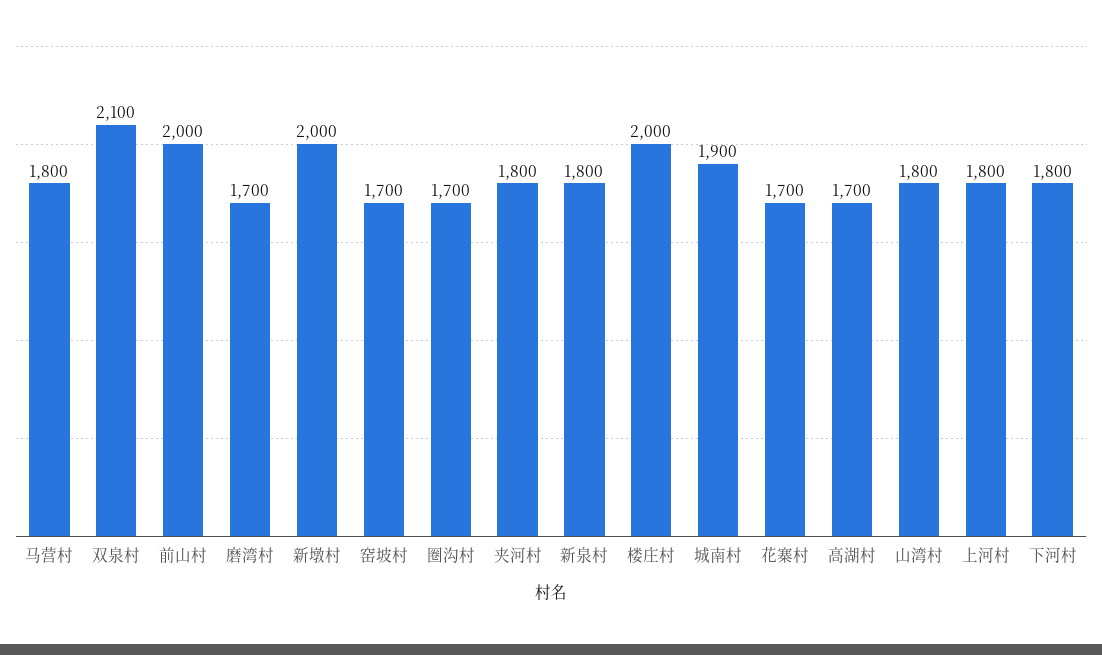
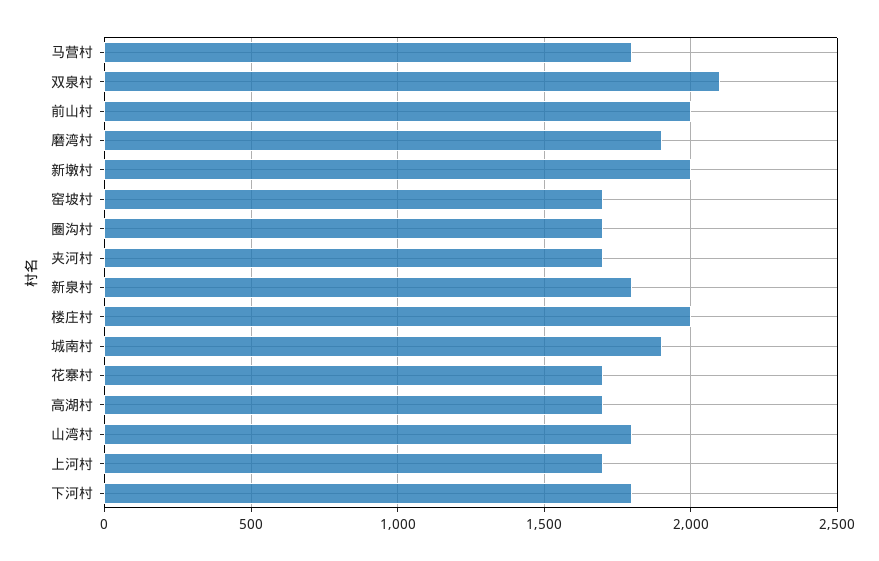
磨湾村: 1700 -> 1900
夹河村: 1800 -> 1700
上河村: 1800 -> 1700

